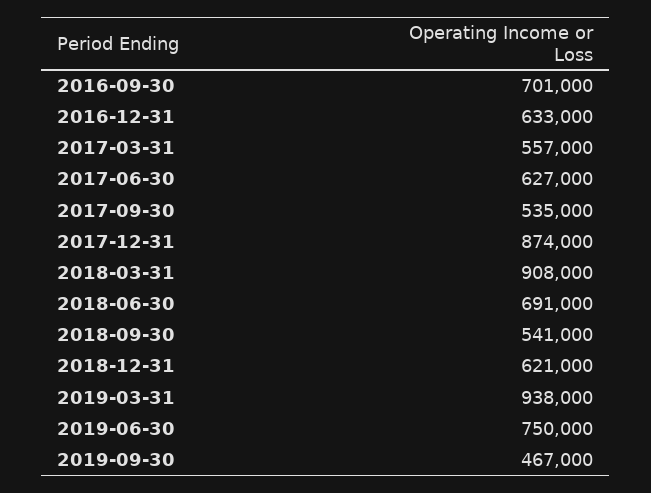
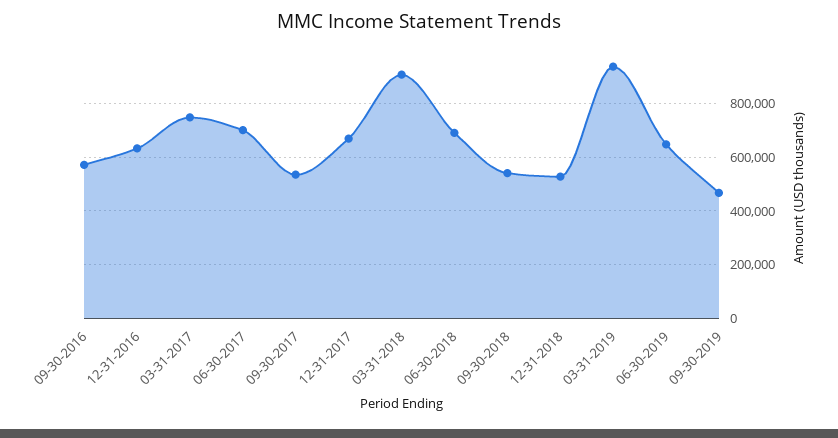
2016-09-30: 701000 -> 575000
2017-03-31: 557000 -> 750000
2017-06-30: 627000 -> 700000
2017-12-31: 874000 -> 675000
2018-12-31: 621000 -> 525000
2019-06-30: 750000 -> 650000

